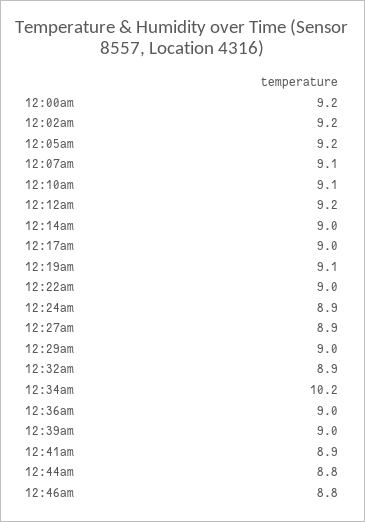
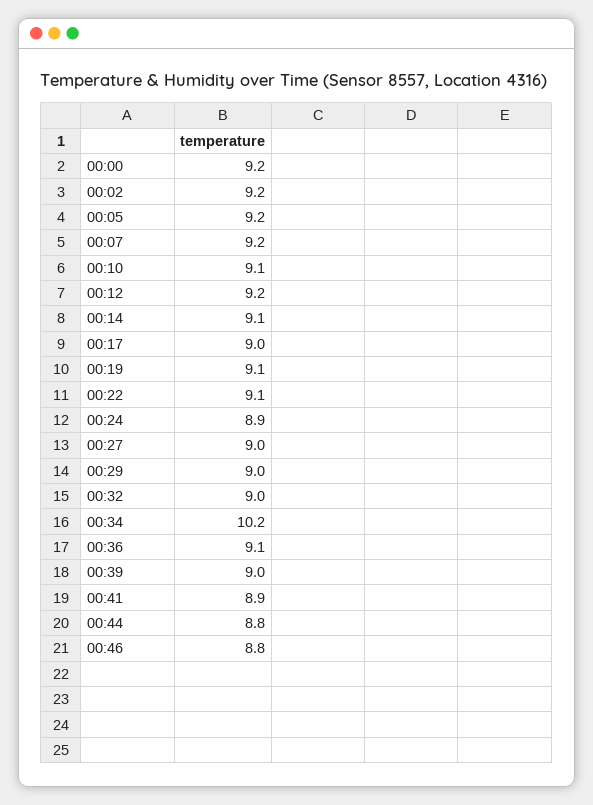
12:07am: 9.1 -> 9.2
12:14am: 9 -> 9.1
12:22am: 9 -> 9.1
12:27am: 8.9 -> 9
12:32am: 8.9 -> 9
12:36am: 9 -> 9.1

